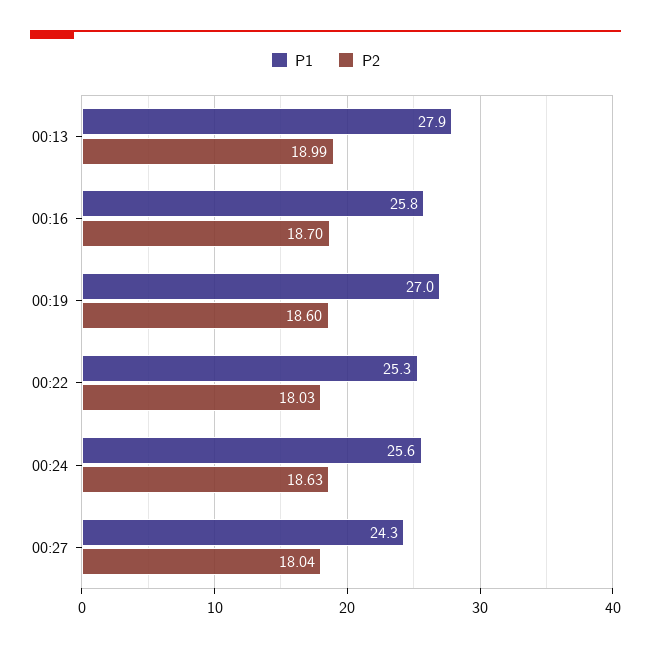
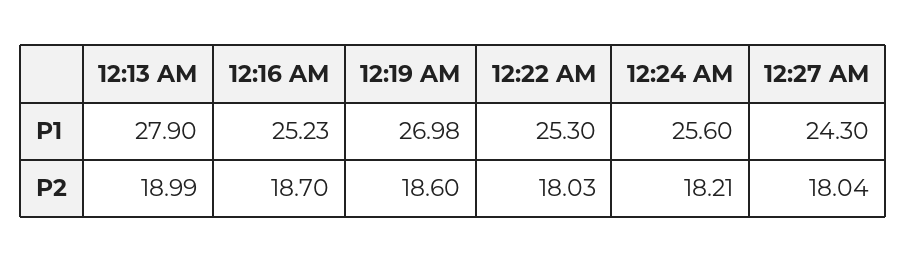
P1, 00:16: 25.8 -> 25.23
P2, 00:24: 18.63 -> 18.21

